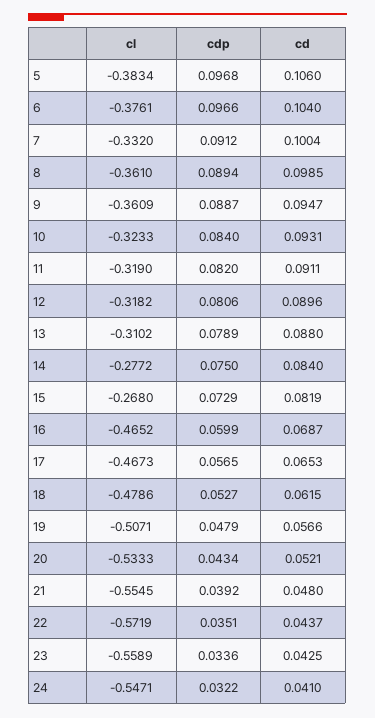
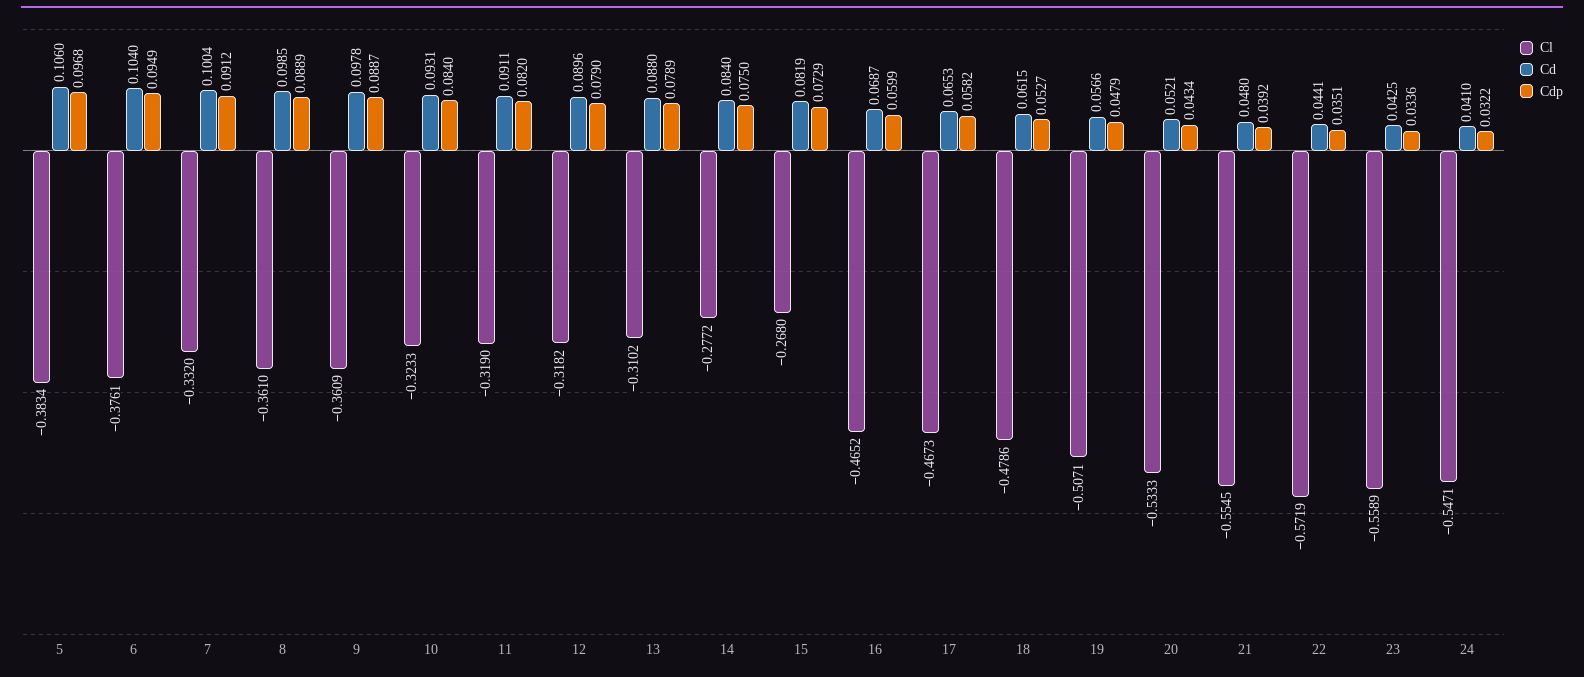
cdp, 6: 0.0966 -> 0.0949
cdp, 8: 0.0894 -> 0.0889
cd, 9: 0.0947 -> 0.0978
cdp, 12: 0.0806 -> 0.079
cdp, 17: 0.0565 -> 0.0582
cd, 22: 0.0437 -> 0.0441

